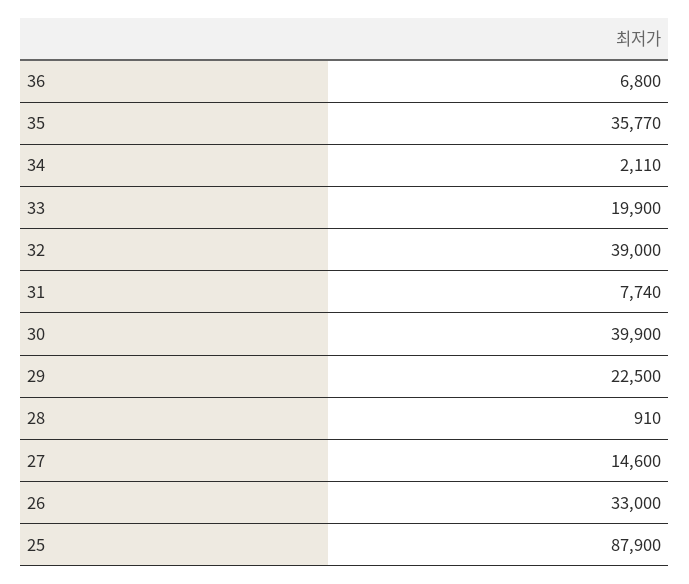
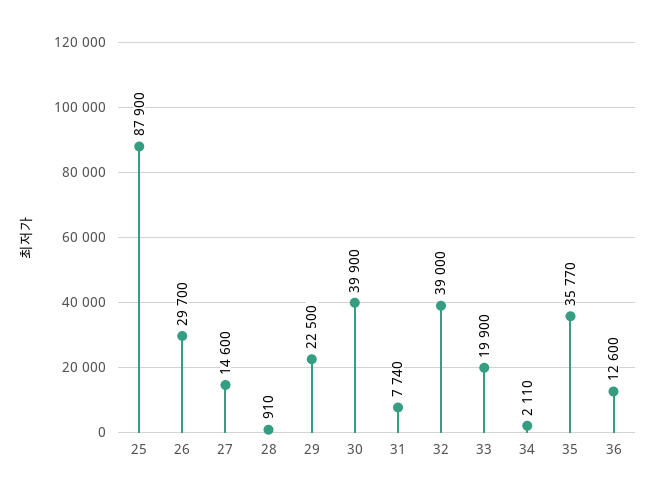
36: 6800 -> 12600
26: 33000 -> 29700

